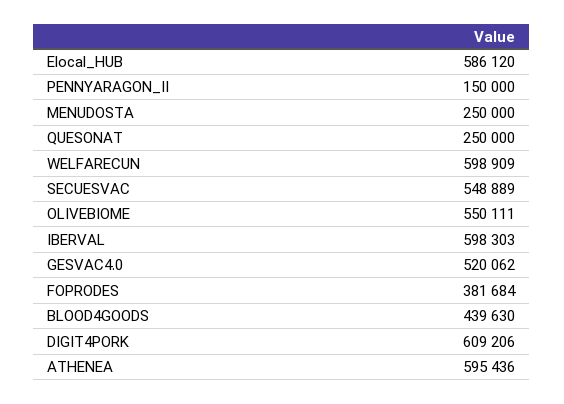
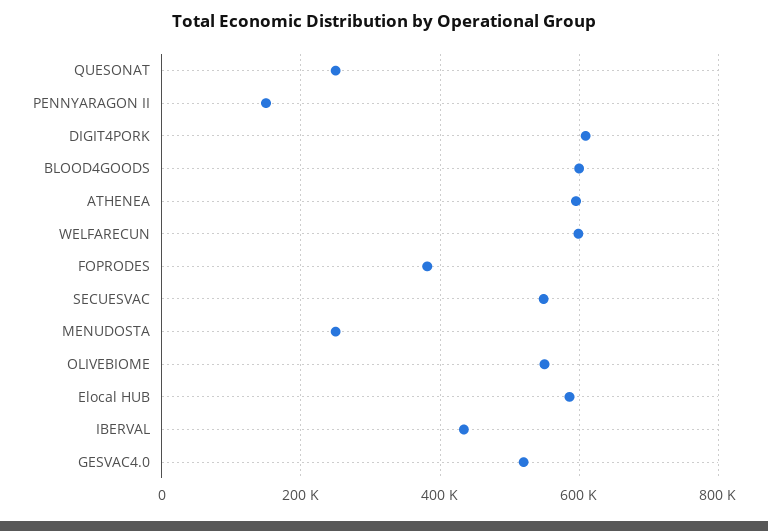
IBERVAL: 598303 -> 440000
BLOOD4GOODS: 439630 -> 600000

